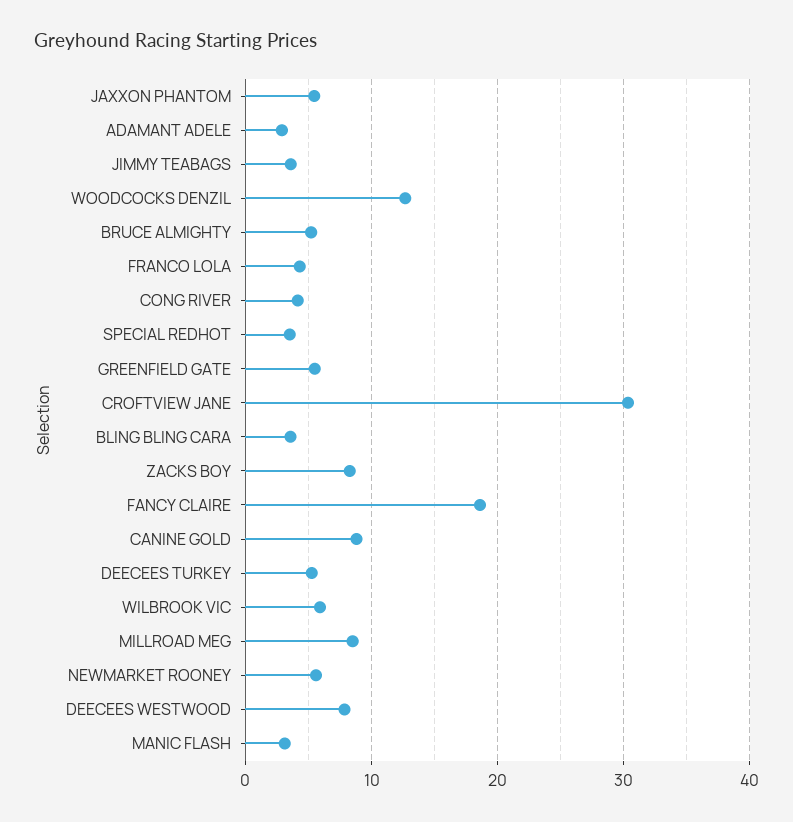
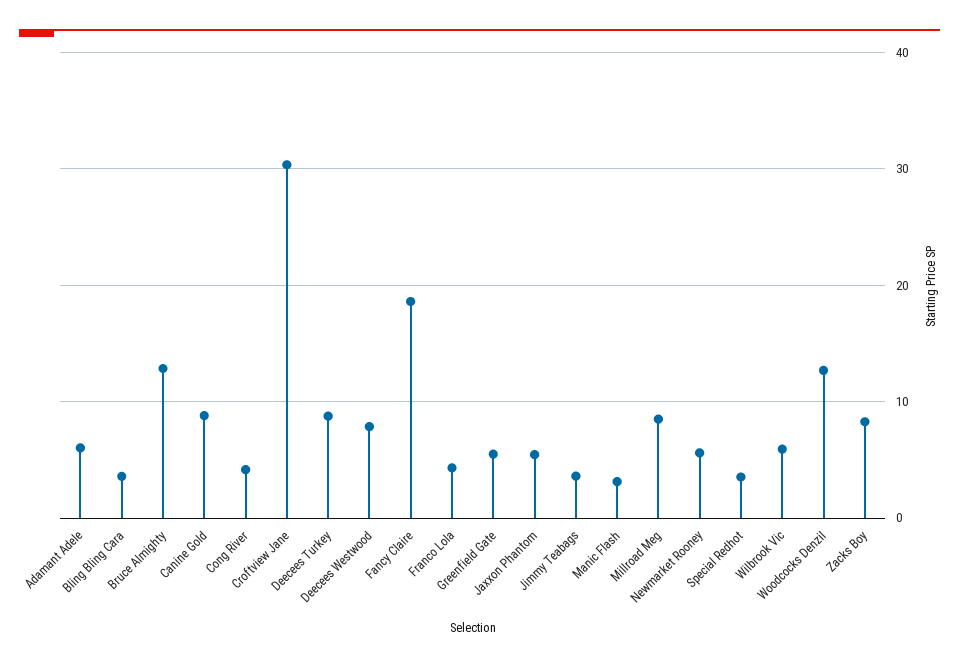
ADAMANT ADELE: 3 -> 6
BRUCE ALMIGHTY: 5 -> 13
DEECEES TURKEY: 5 -> 9

